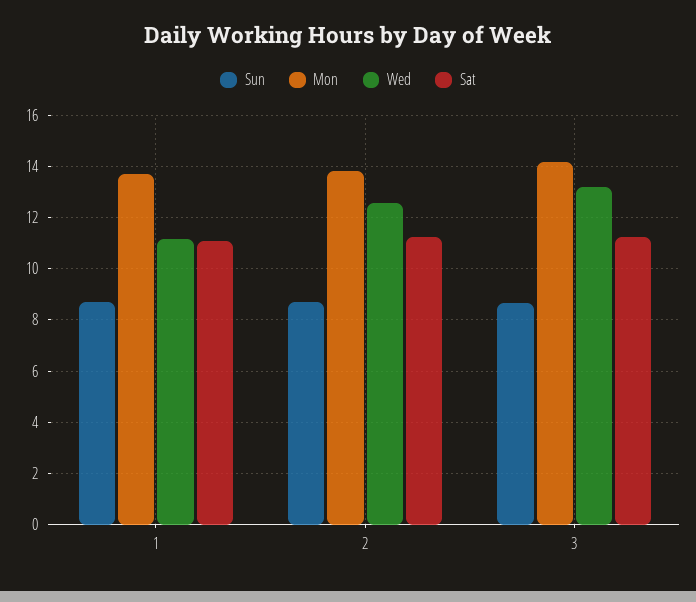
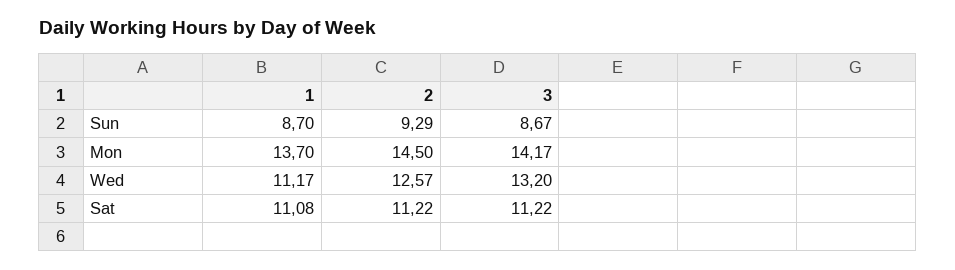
Sun, 2: 8.75 -> 9.29
Mon, 2: 13.75 -> 14.5

